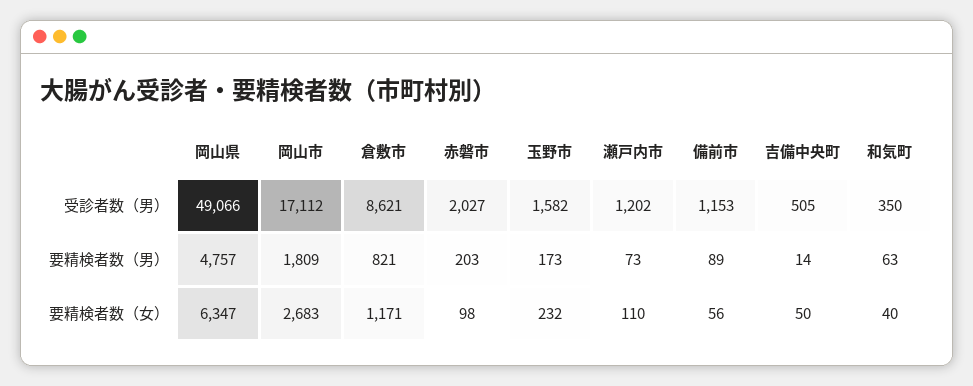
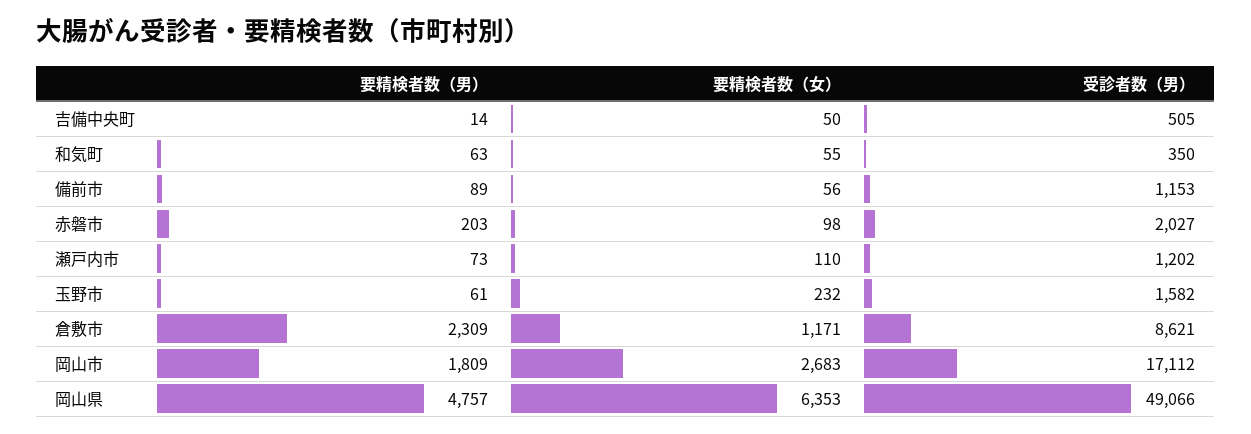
倉敷市, 要精検者数（男）: 821 -> 2309
玉野市, 要精検者数（男）: 173 -> 61
岡山県, 要精検者数（女）: 6347 -> 6353
和気町, 要精検者数（女）: 40 -> 55

